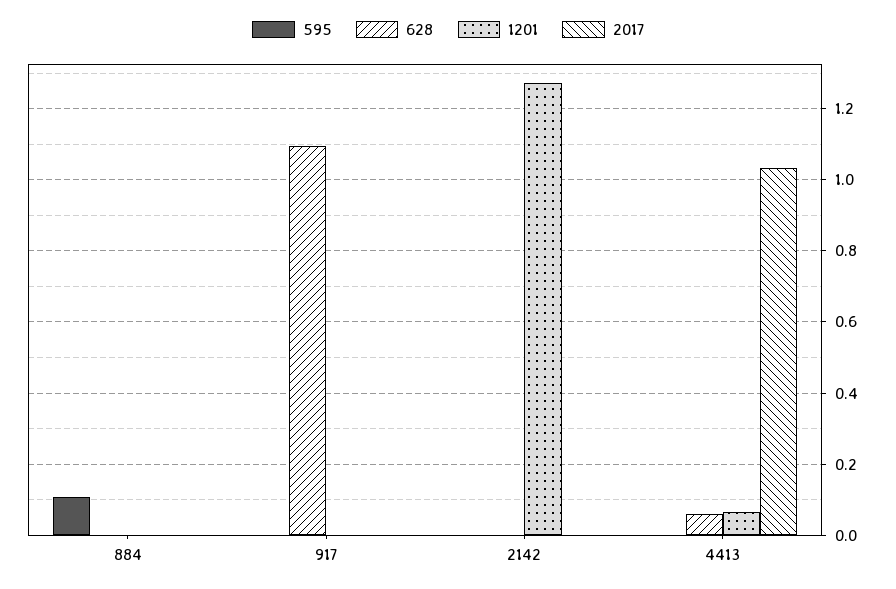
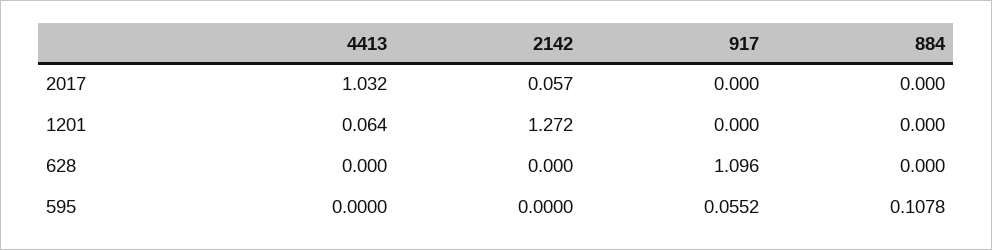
595, 917: 0 -> 0.0552
2017, 2142: 0 -> 0.057
628, 4413: 0.06 -> 0

